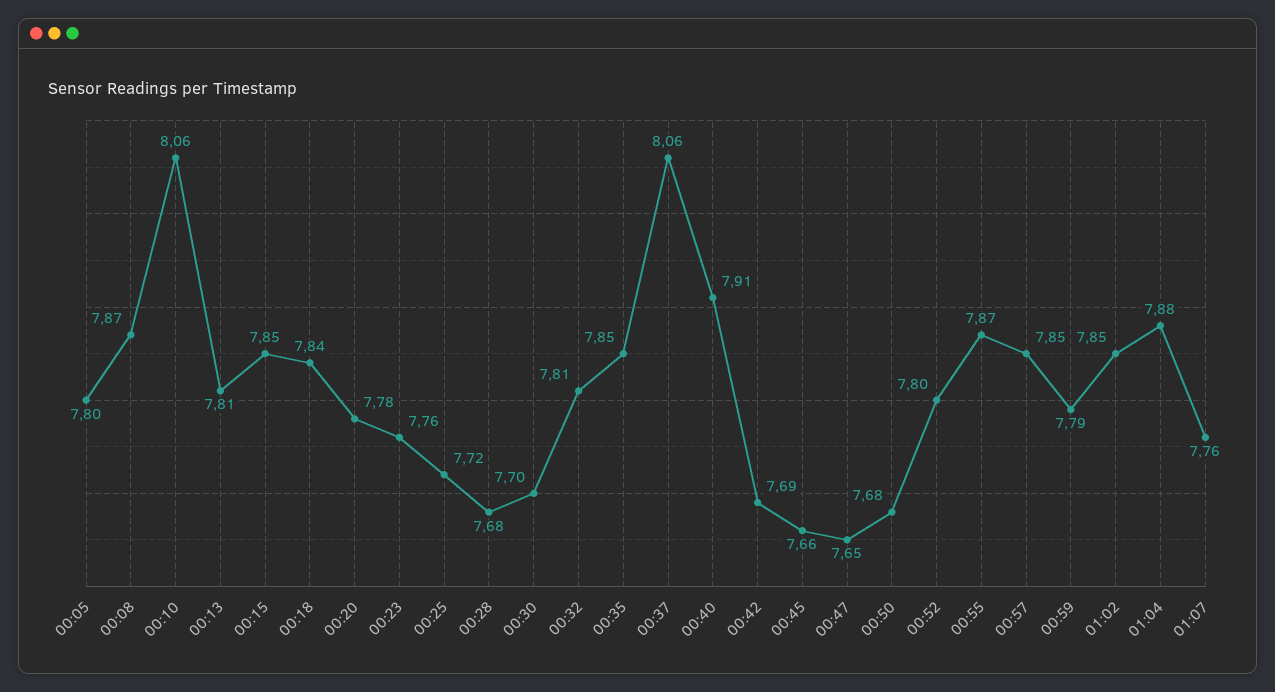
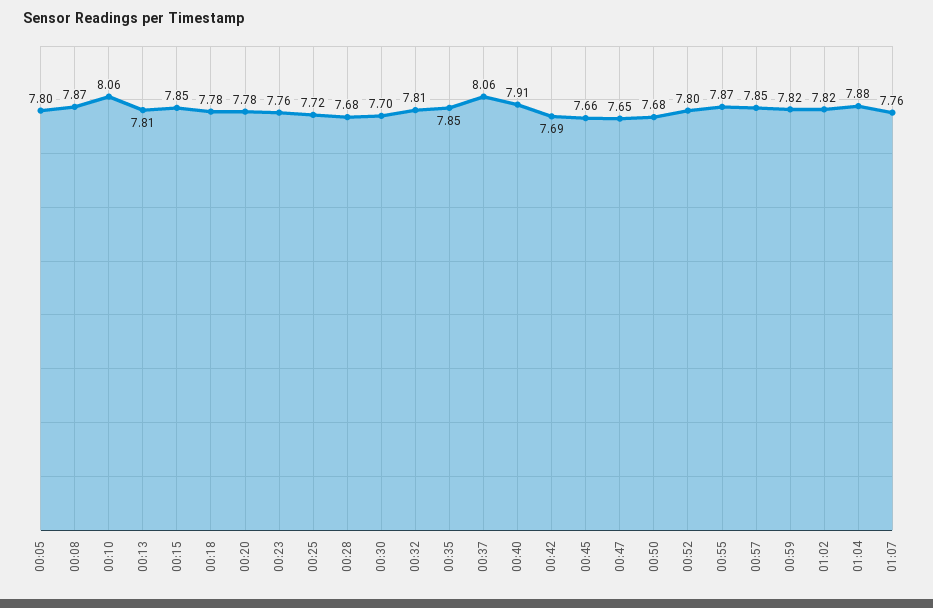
00:18: 7.84 -> 7.78
00:59: 7.79 -> 7.82
01:02: 7.85 -> 7.82

